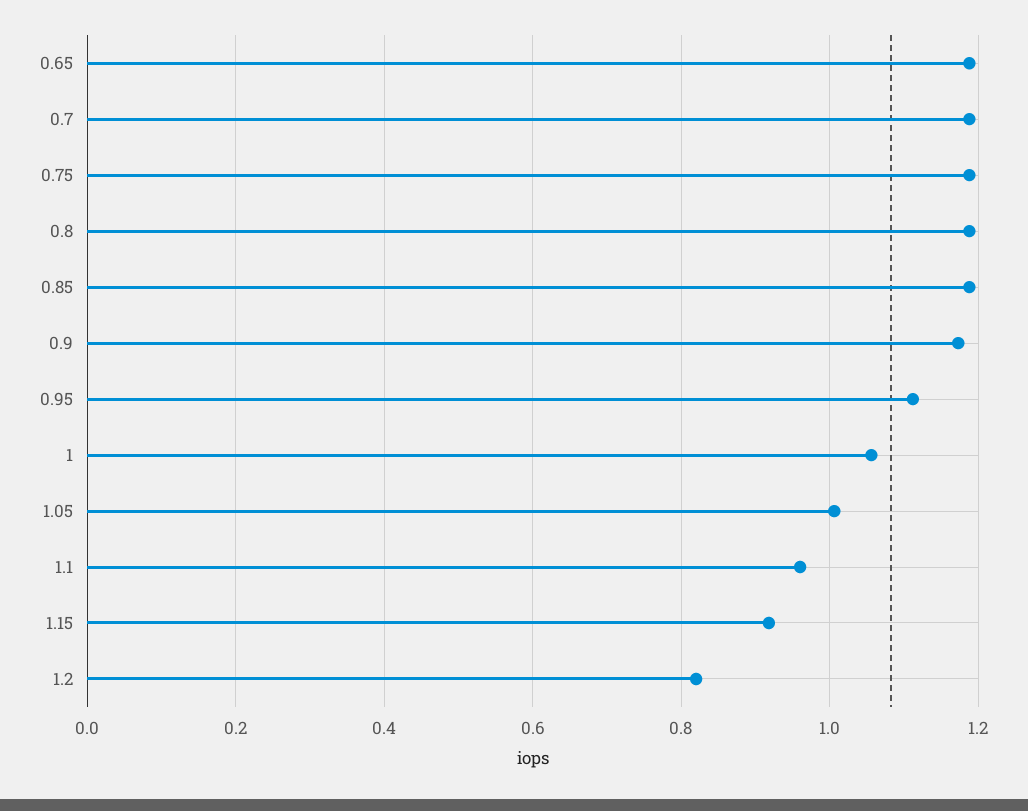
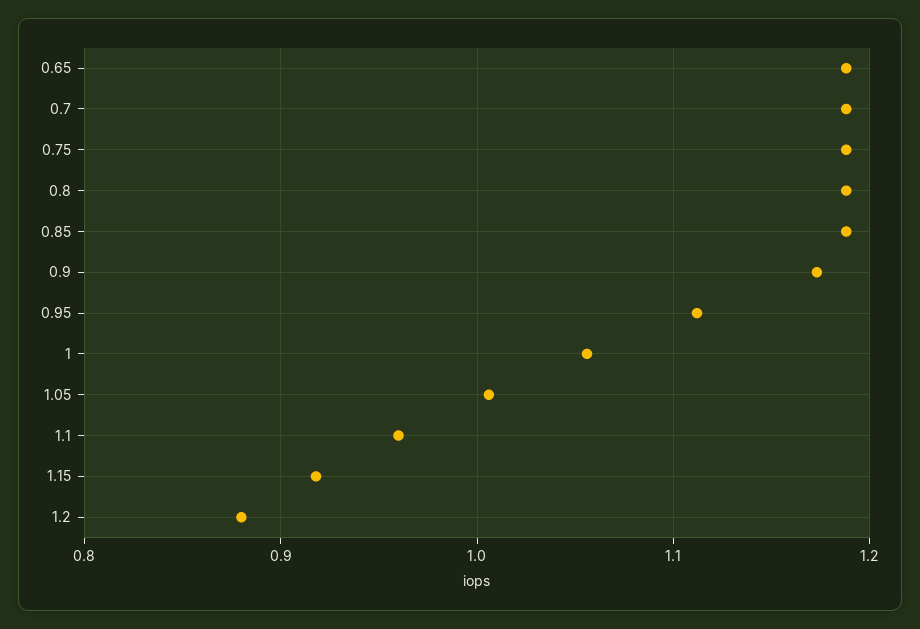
1.2: 0.82 -> 0.88

